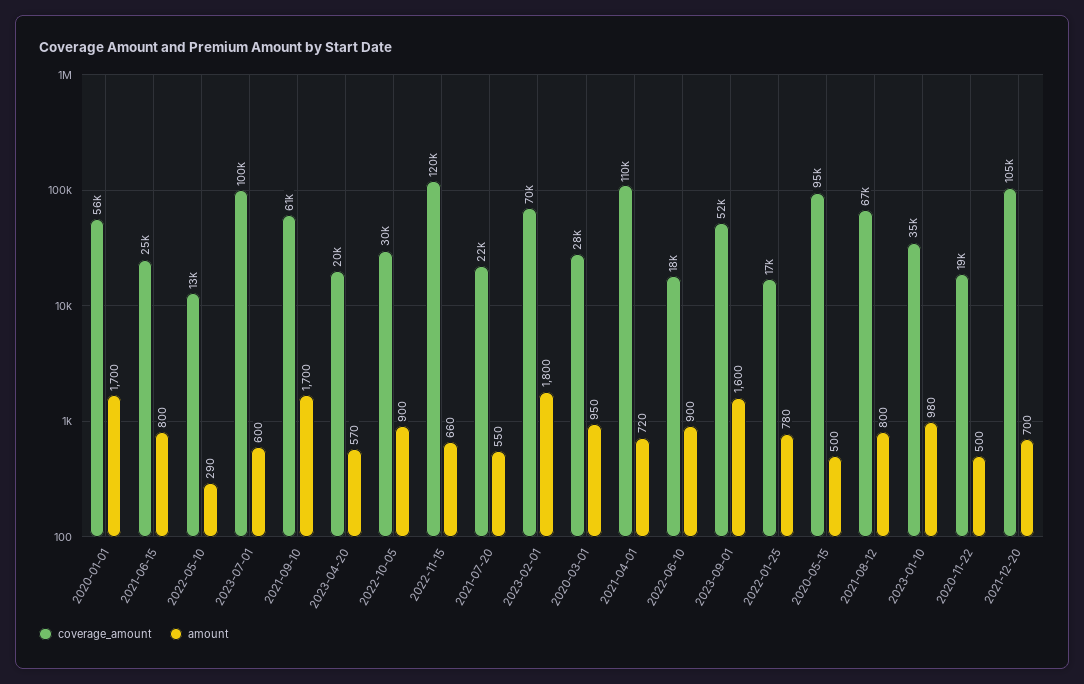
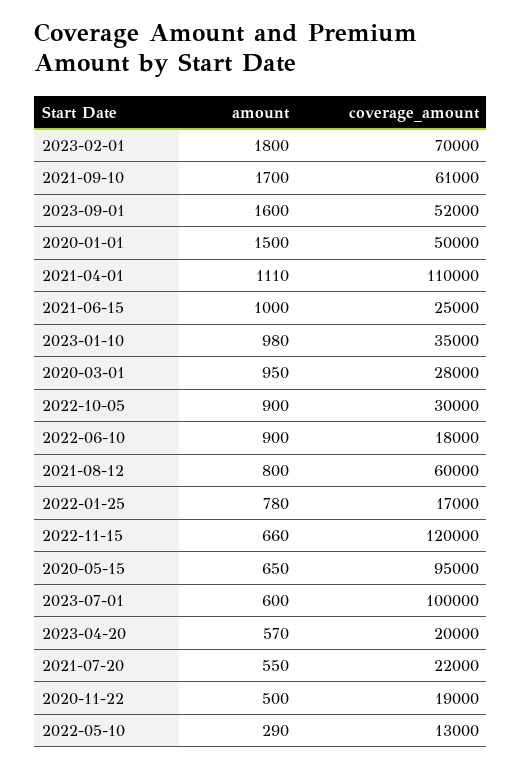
coverage_amount, 2020-01-01: 56000 -> 50000
amount, 2020-01-01: 1700 -> 1500
amount, 2021-06-15: 800 -> 1000
amount, 2021-04-01: 720 -> 1110
amount, 2020-05-15: 500 -> 650
coverage_amount, 2021-08-12: 67000 -> 60000
coverage_amount, 2021-12-20: 105000 -> none
amount, 2021-12-20: 700 -> none

